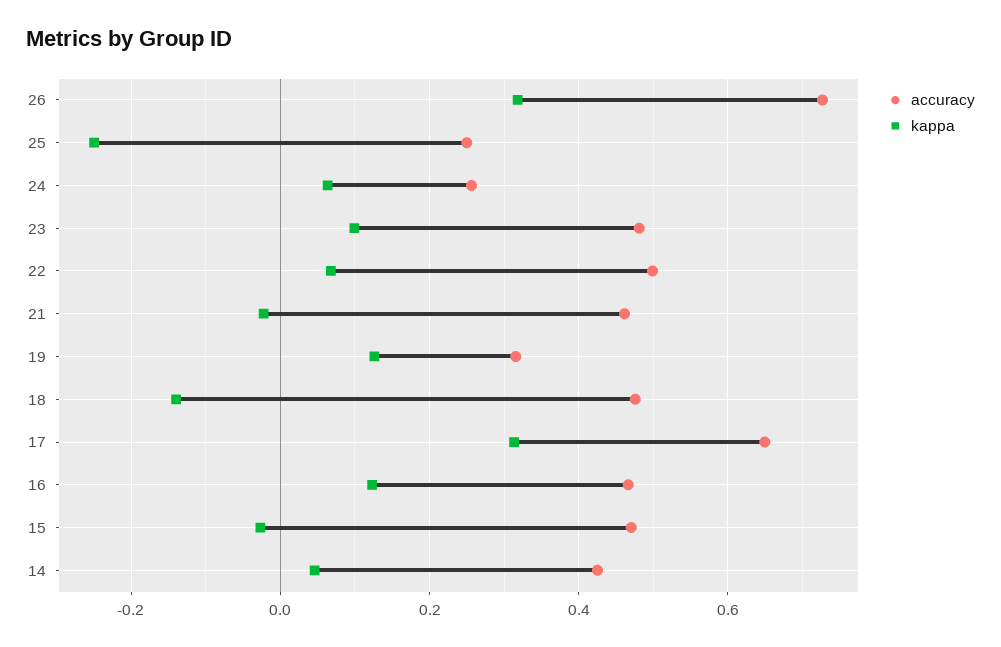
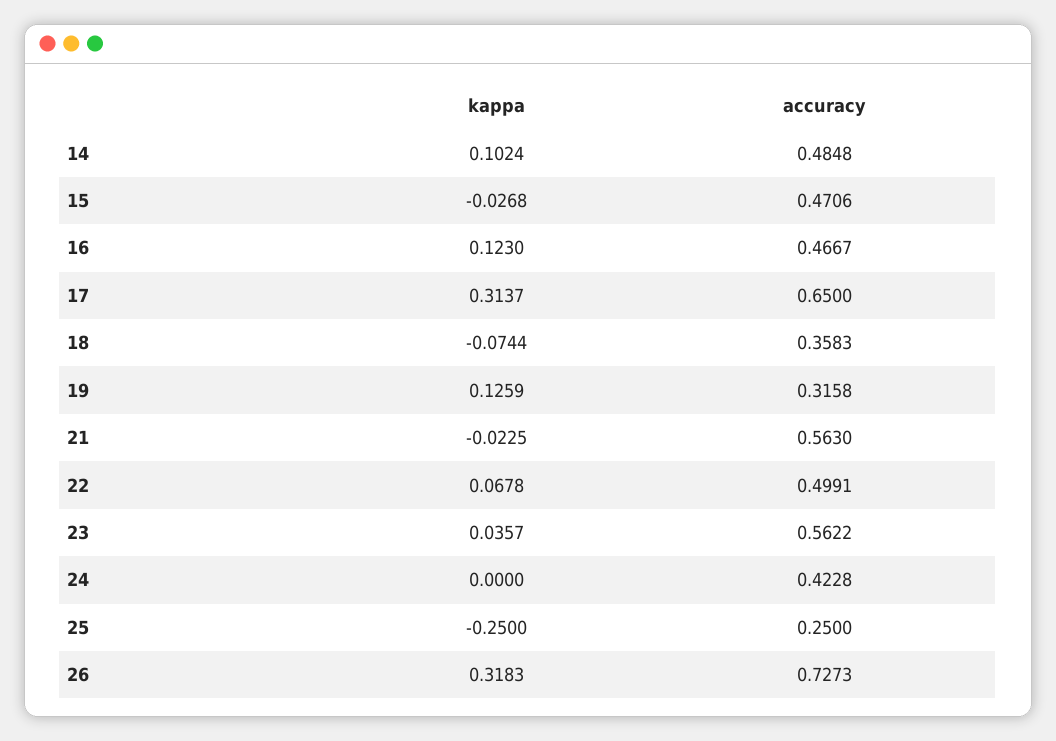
accuracy, 24: 0.26 -> 0.4228
kappa, 24: 0.06 -> 0
accuracy, 23: 0.48 -> 0.5622
kappa, 23: 0.1 -> 0.0357
accuracy, 21: 0.46 -> 0.563
accuracy, 18: 0.48 -> 0.3583
kappa, 18: -0.14 -> -0.0744
accuracy, 14: 0.42 -> 0.4848
kappa, 14: 0.04 -> 0.1024

